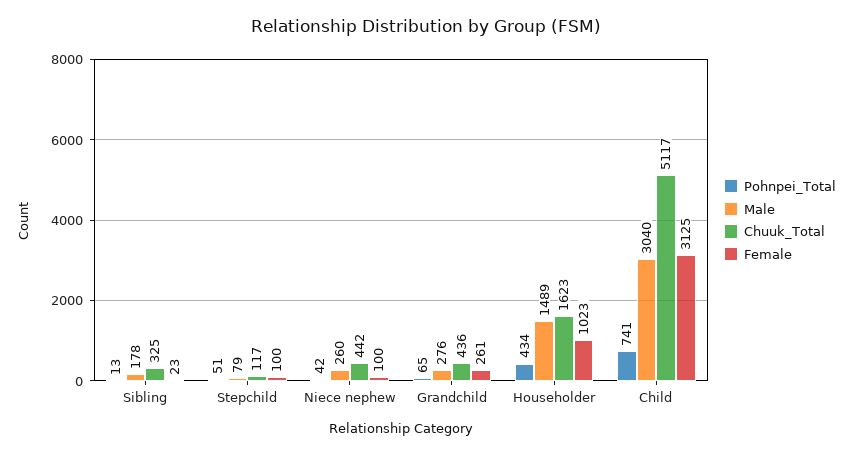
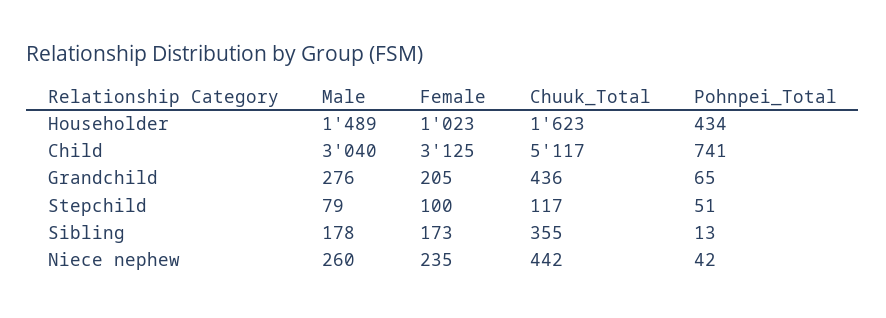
Chuuk_Total, Sibling: 325 -> 355
Female, Sibling: 23 -> 173
Female, Niece nephew: 100 -> 235
Female, Grandchild: 261 -> 205

